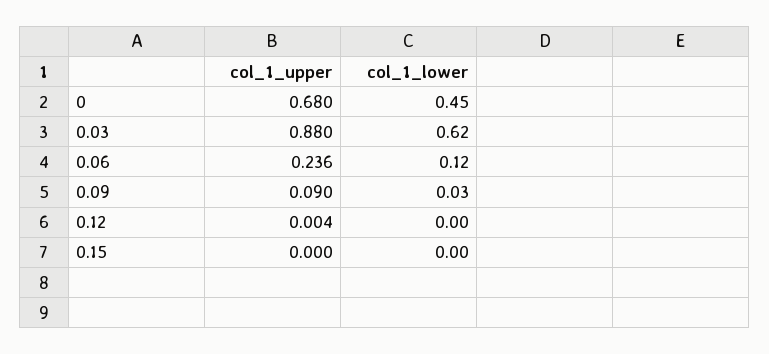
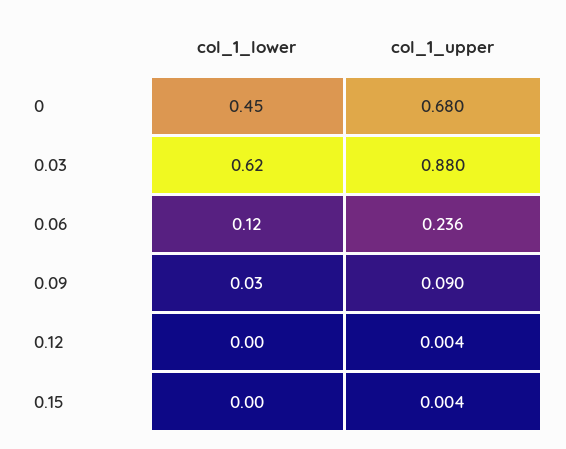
col_1_upper, 0.15: 0 -> 0.004

